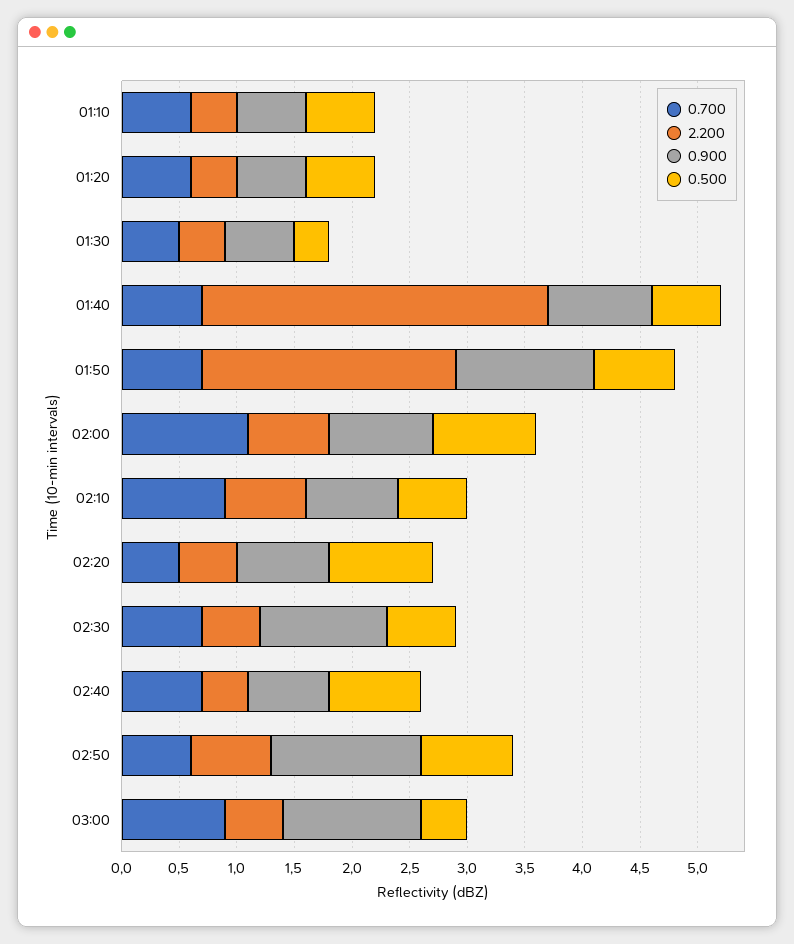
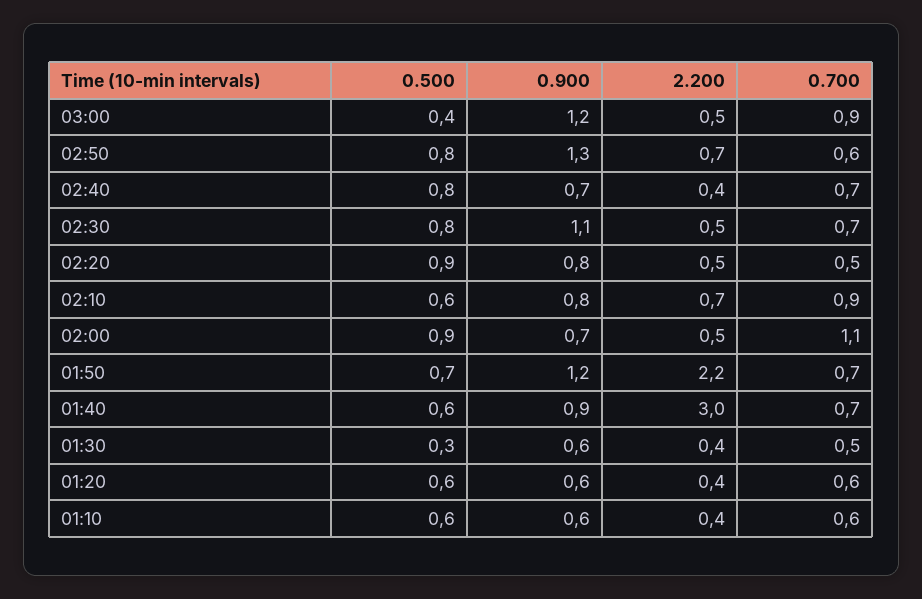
2.200, 02:00: 0.7 -> 0.5
0.900, 02:00: 0.9 -> 0.7
0.500, 02:30: 0.6 -> 0.8

